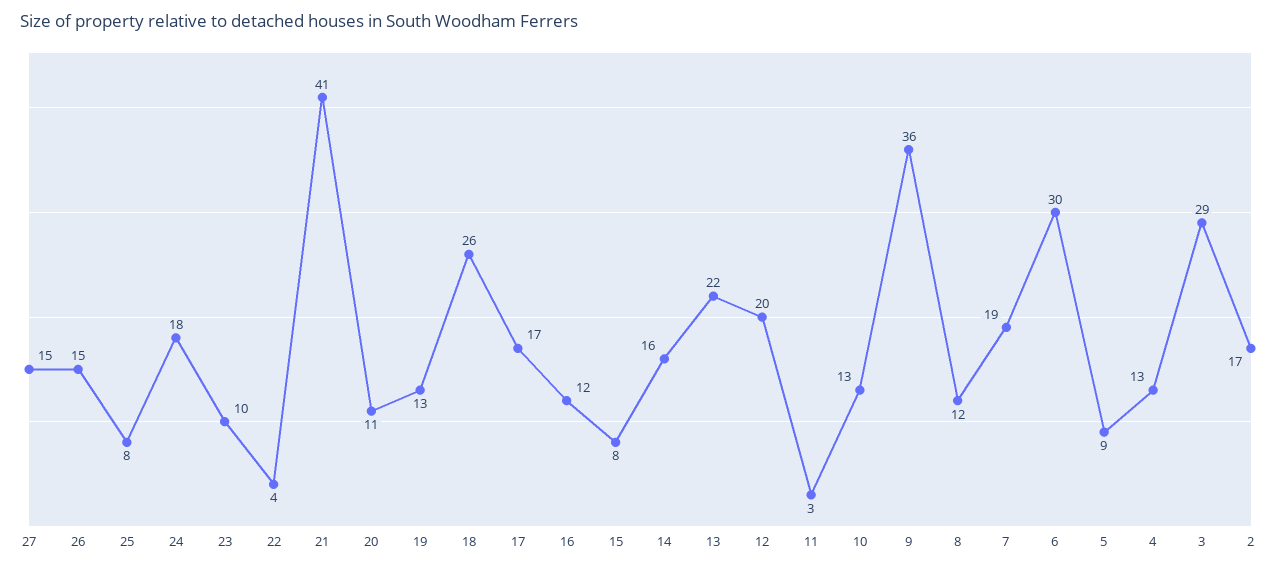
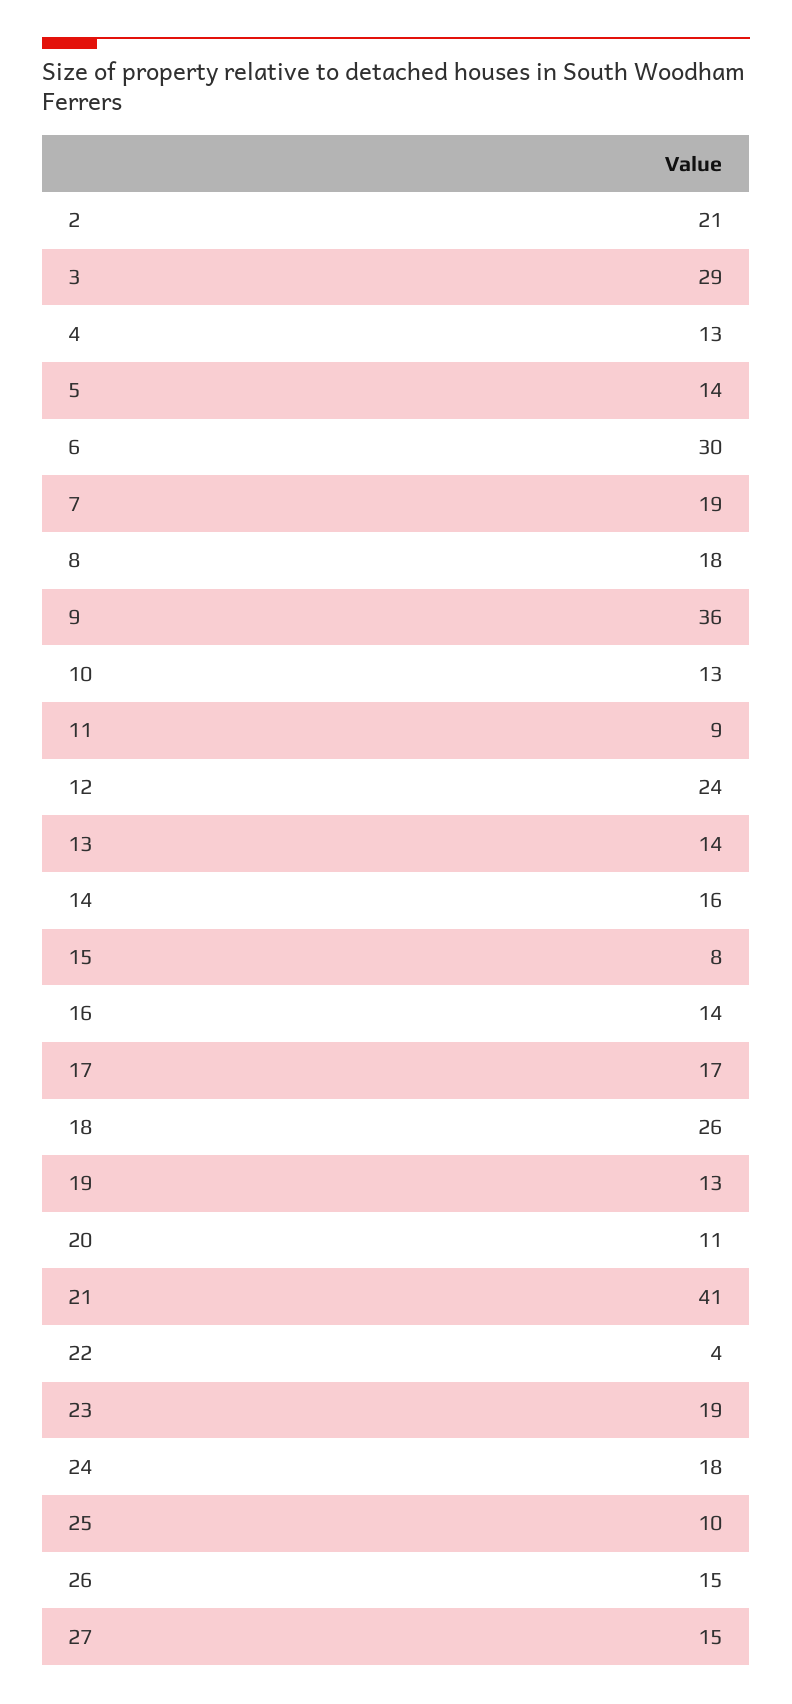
25: 8 -> 10
23: 10 -> 19
16: 12 -> 14
13: 22 -> 14
12: 20 -> 24
11: 3 -> 9
8: 12 -> 18
5: 9 -> 14
2: 17 -> 21

